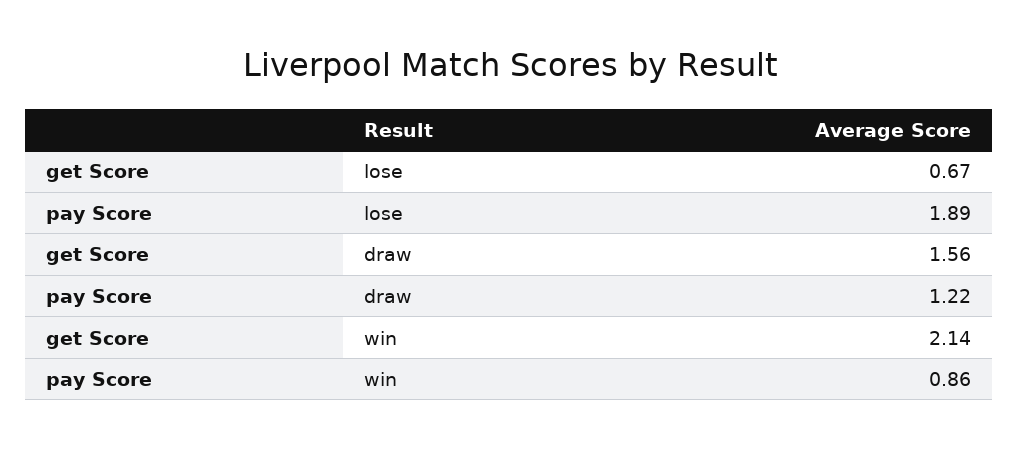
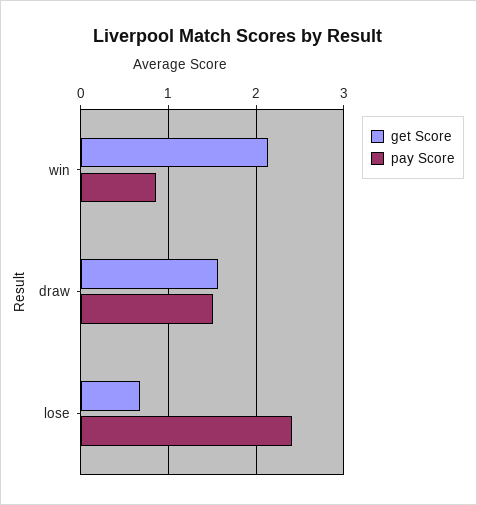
pay Score, lose: 1.89 -> 2.4
pay Score, draw: 1.22 -> 1.5

